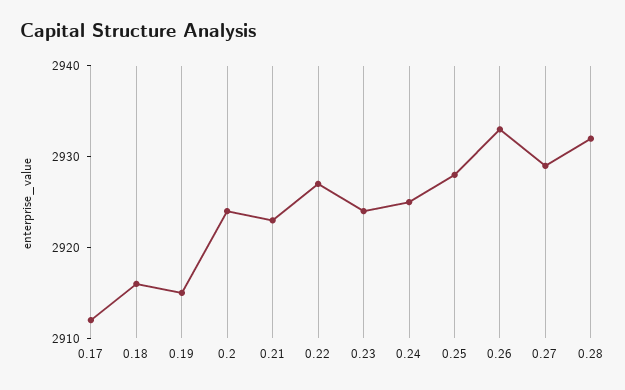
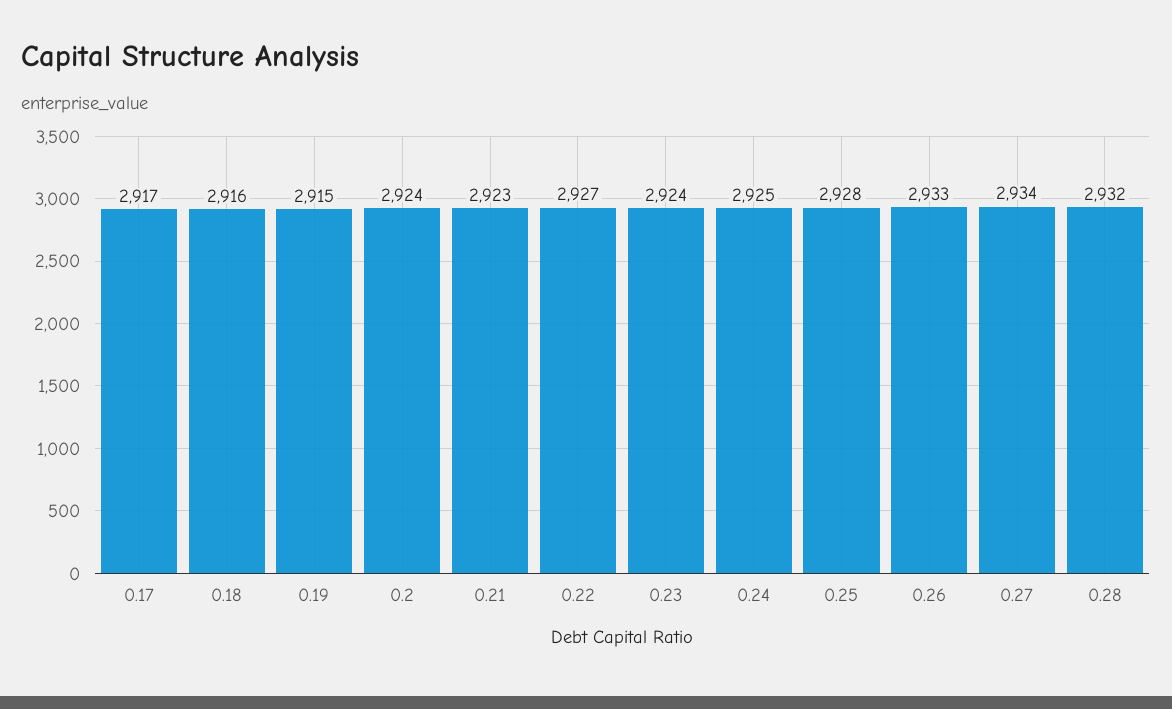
0.17: 2912 -> 2917
0.27: 2929 -> 2934

